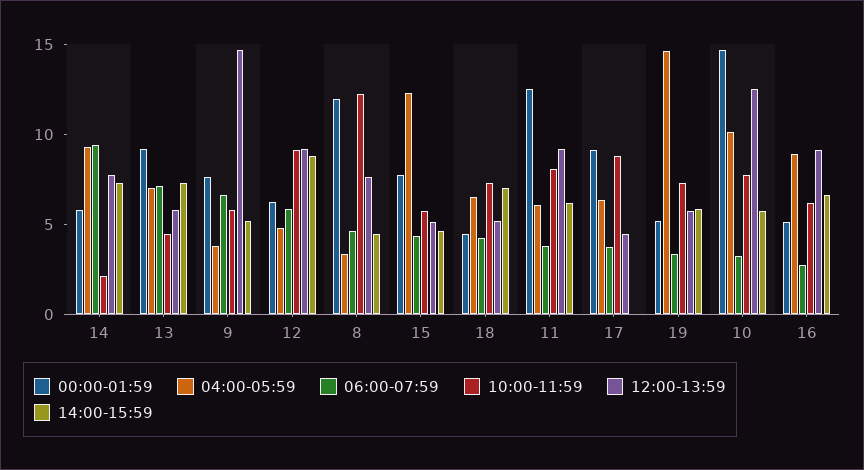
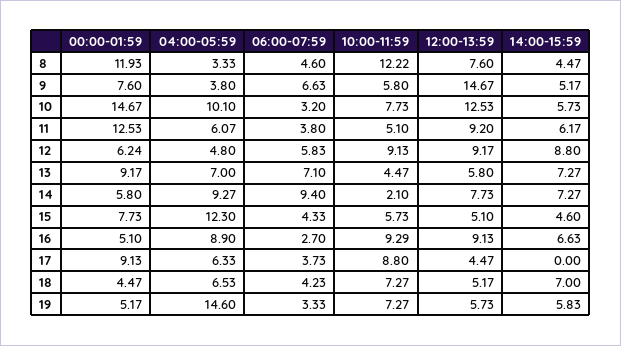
10:00-11:59, 11: 8 -> 5.1
10:00-11:59, 16: 6 -> 9.29

